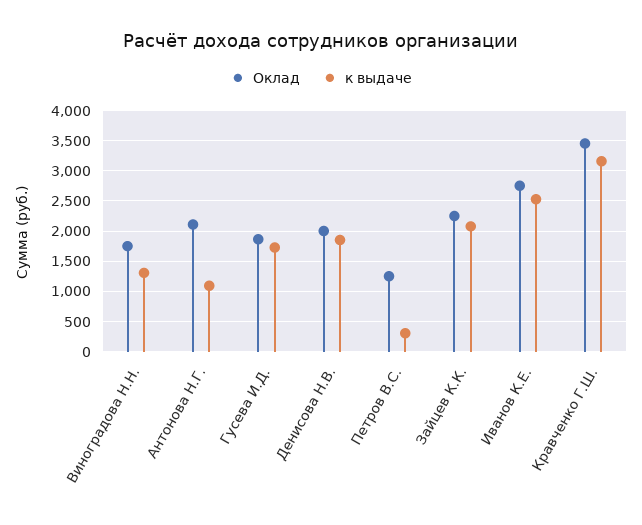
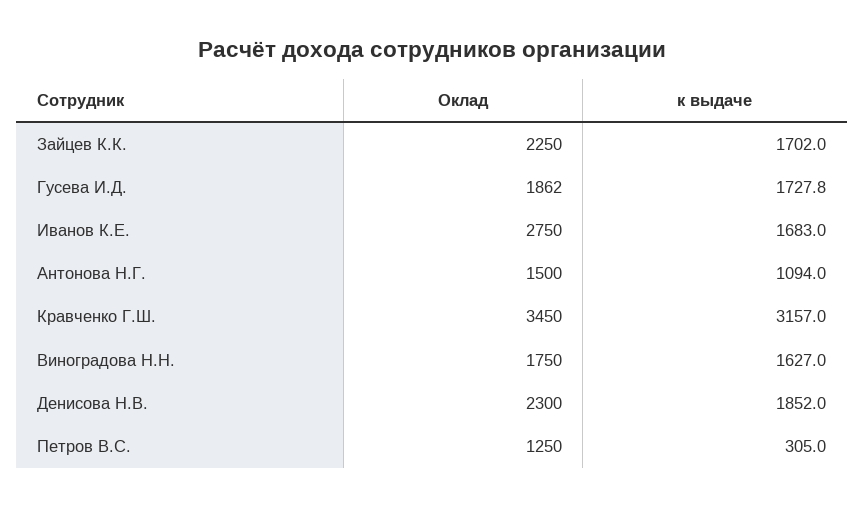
к выдаче, Виноградова Н.Н.: 1300 -> 1627
Оклад, Антонова Н.Г.: 2100 -> 1500
Оклад, Денисова Н.В.: 2000 -> 2300
к выдаче, Зайцев К.К.: 2100 -> 1702
к выдаче, Иванов К.Е.: 2500 -> 1683

